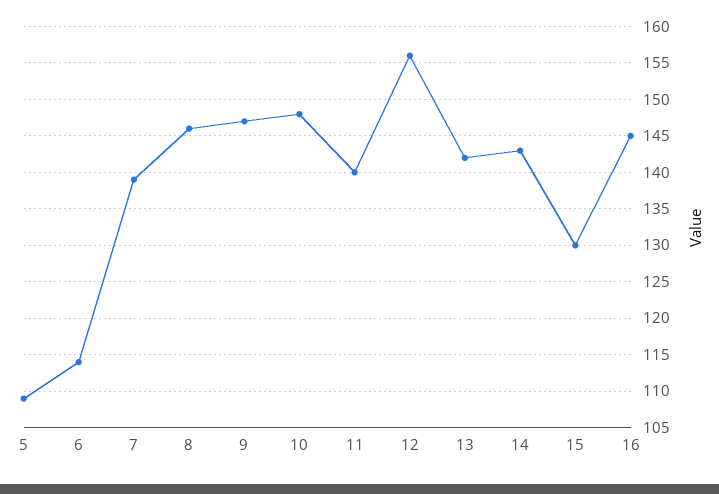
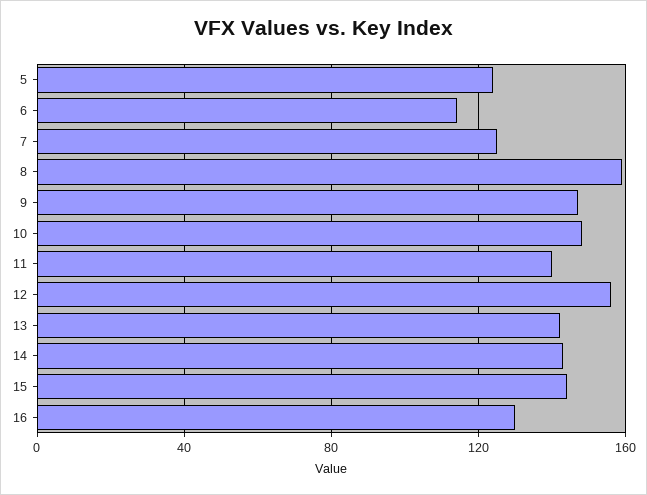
5: 109 -> 125
7: 139 -> 125
8: 146 -> 160
15: 130 -> 145
16: 145 -> 130

